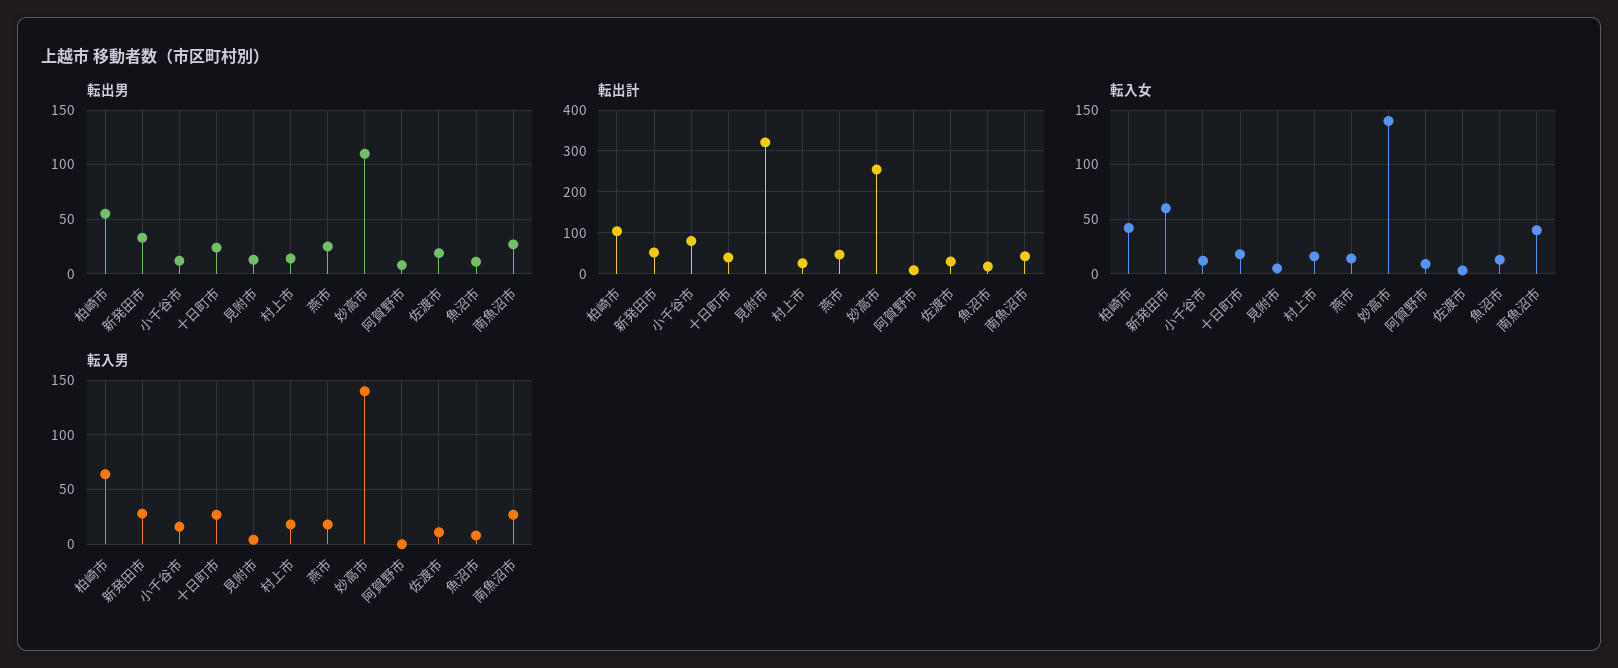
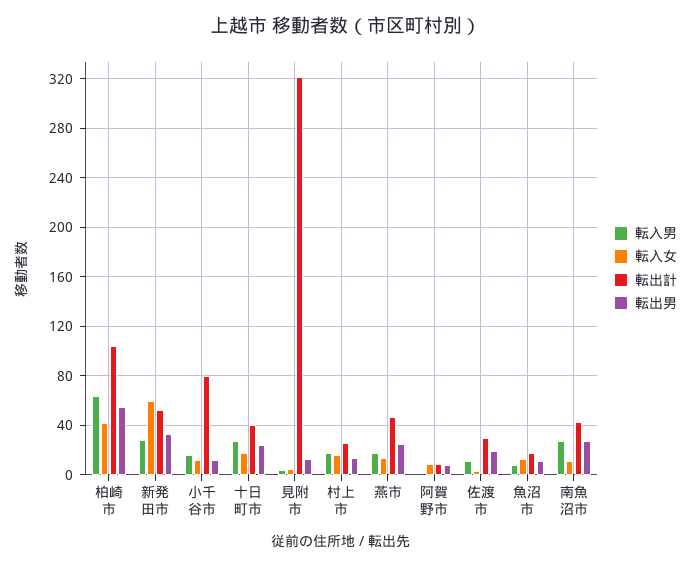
転出男, 妙高市: 110 -> none
転出計, 妙高市: 260 -> none
転入女, 妙高市: 140 -> none
転入女, 南魚沼市: 40 -> 10
転入男, 妙高市: 140 -> none

